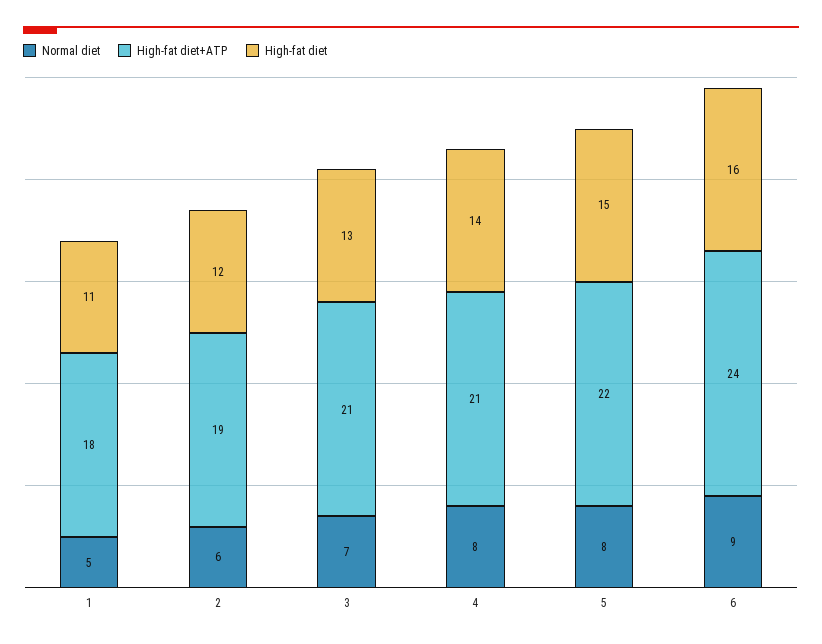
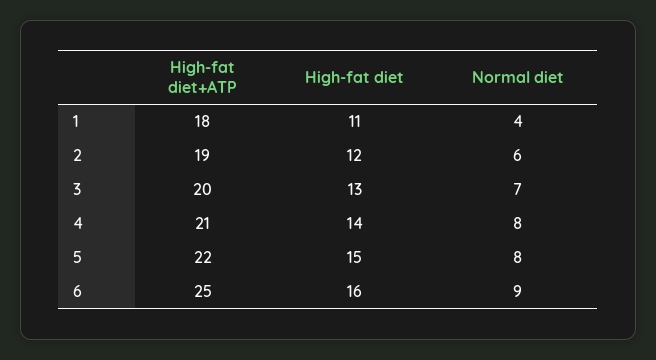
Normal diet, 1: 5 -> 4
High-fat diet+ATP, 3: 21 -> 20
High-fat diet+ATP, 6: 24 -> 25

